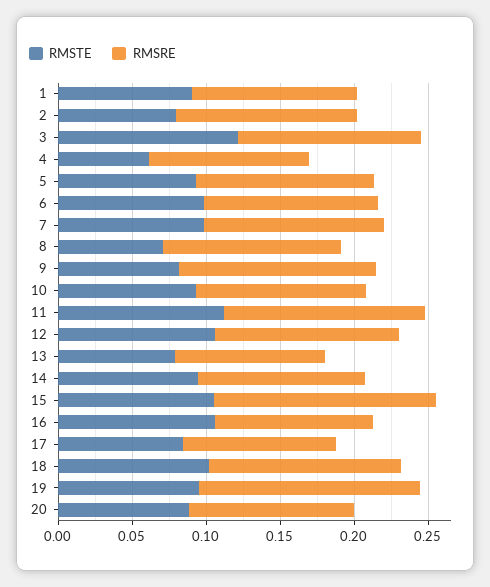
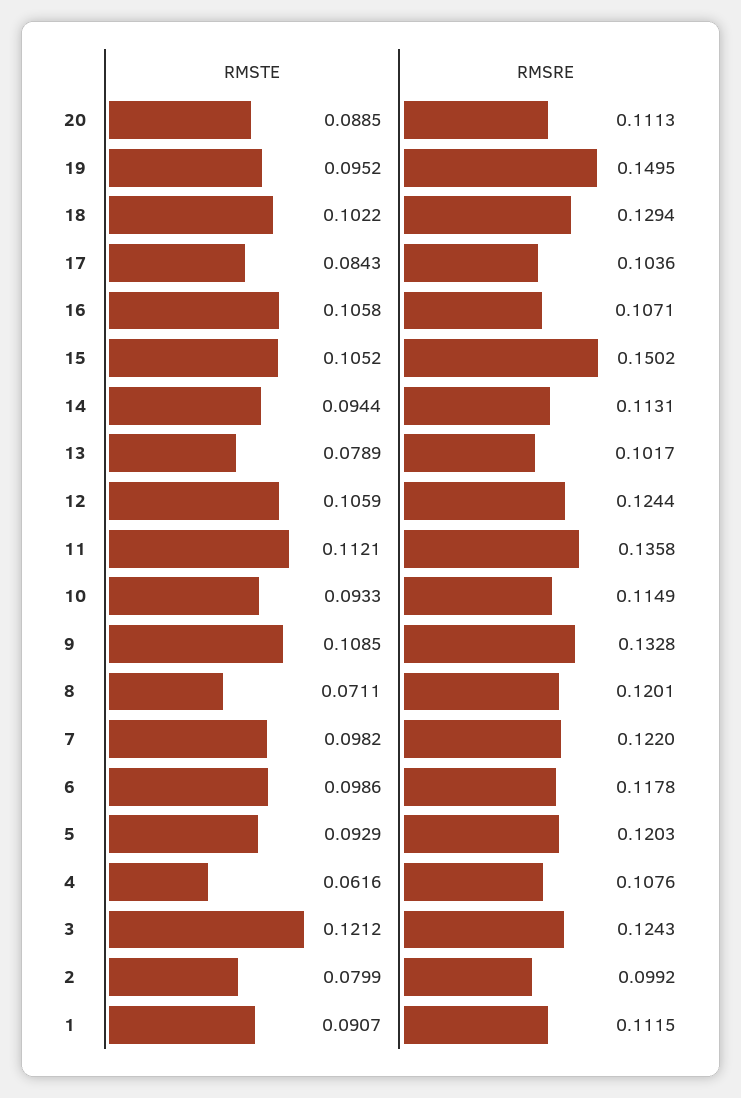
RMSRE, 2: 0.12 -> 0.0992
RMSTE, 9: 0.08 -> 0.1085

